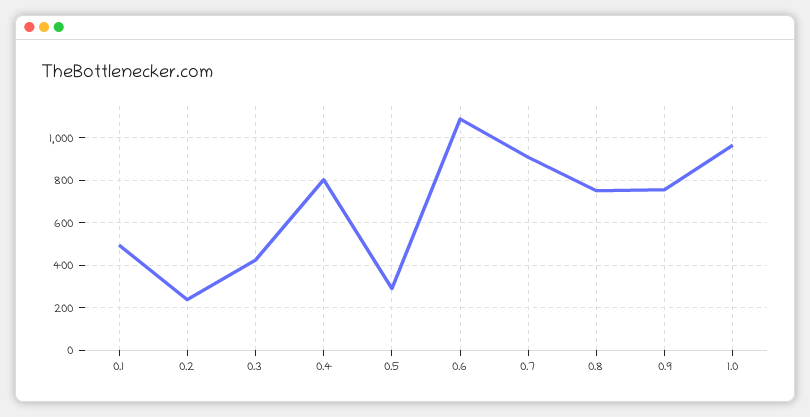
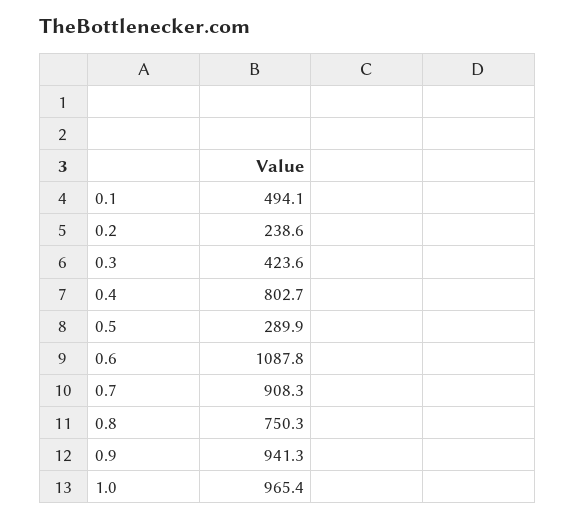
0.9: 750 -> 941.3

